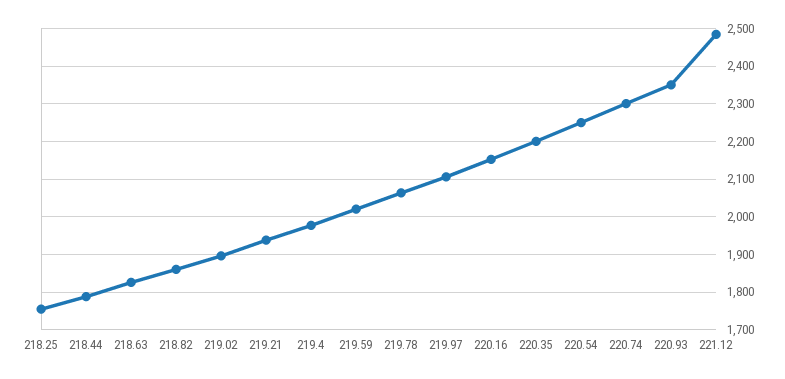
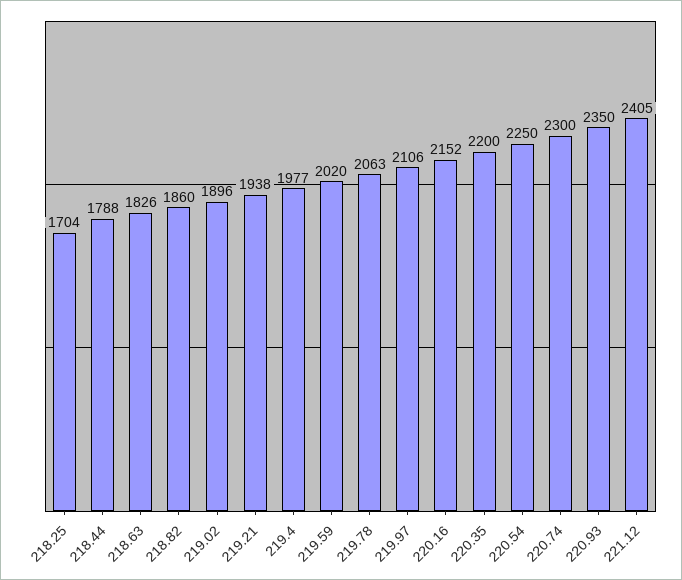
218.25: 1760 -> 1704
221.12: 2480 -> 2405

